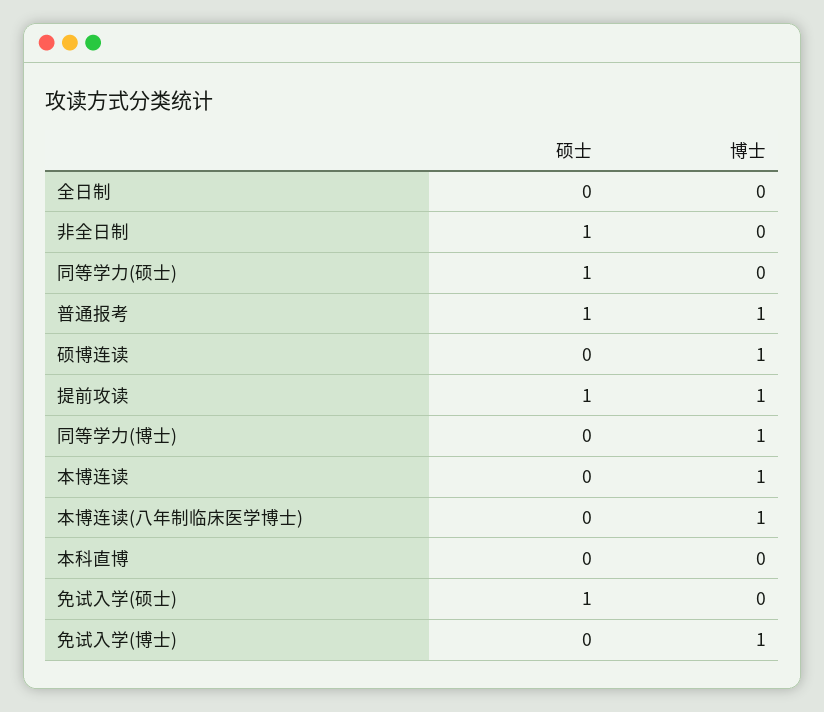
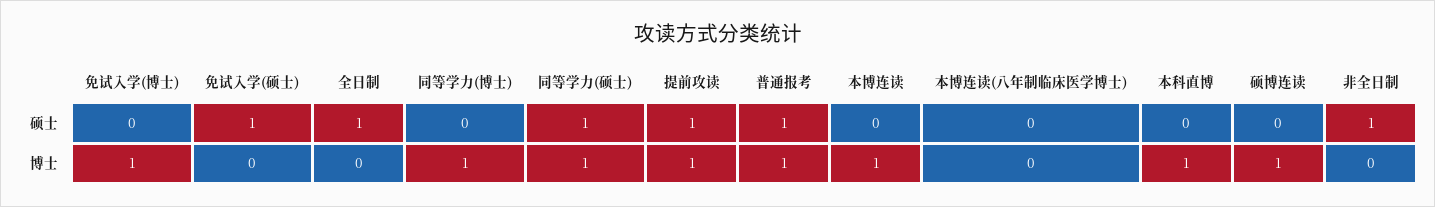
硕士, 全日制: 0 -> 1
博士, 同等学力(硕士): 0 -> 1
博士, 本博连读(八年制临床医学博士): 1 -> 0
博士, 本科直博: 0 -> 1

